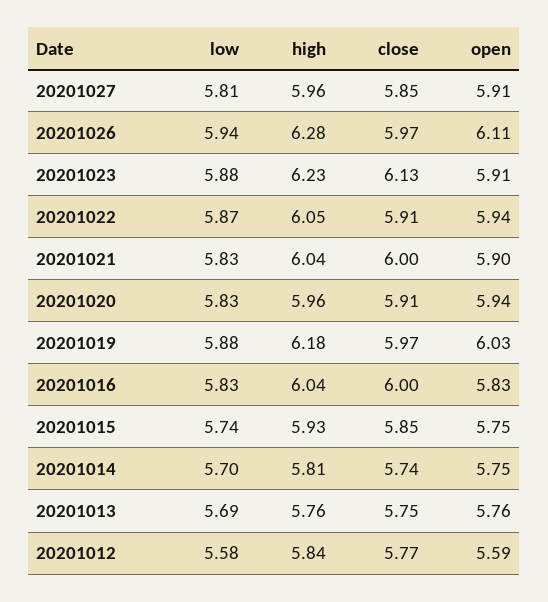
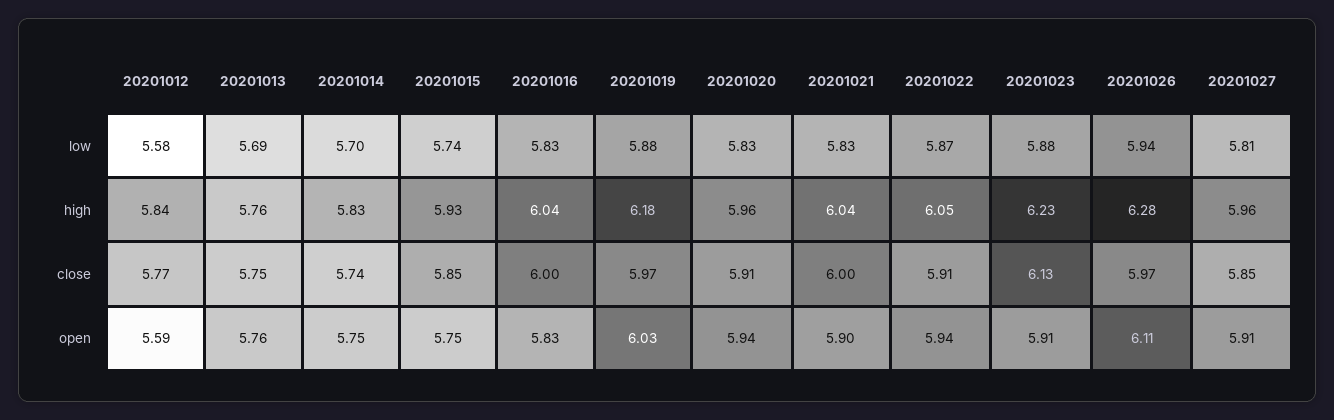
high, 20201014: 5.81 -> 5.83

